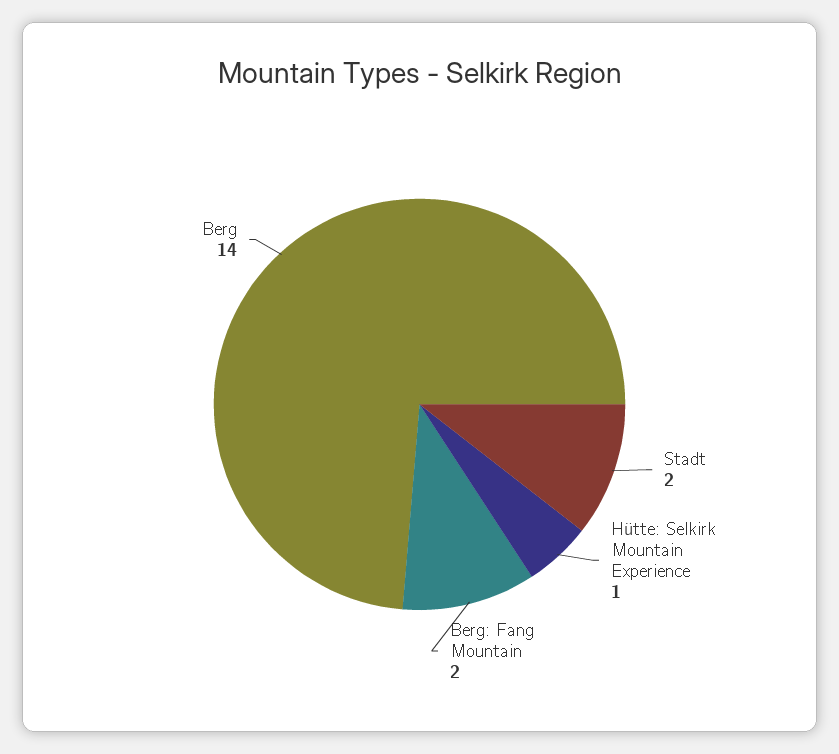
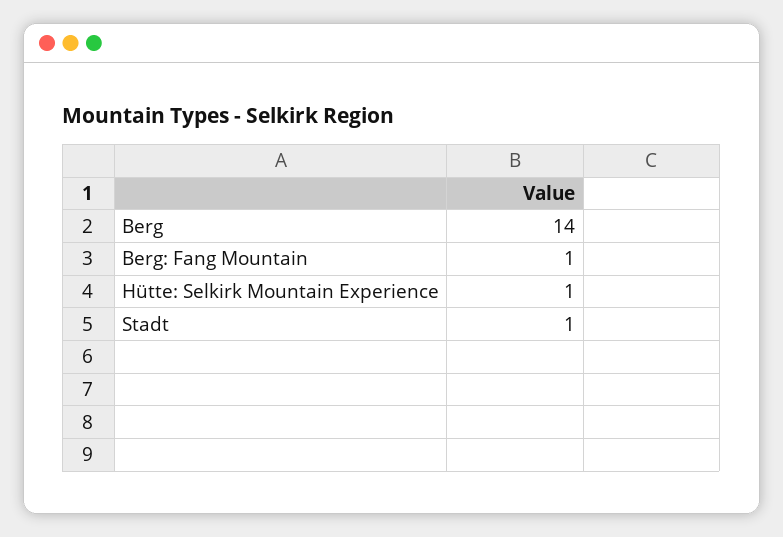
Stadt: 2 -> 1
Berg: Fang Mountain: 2 -> 1

